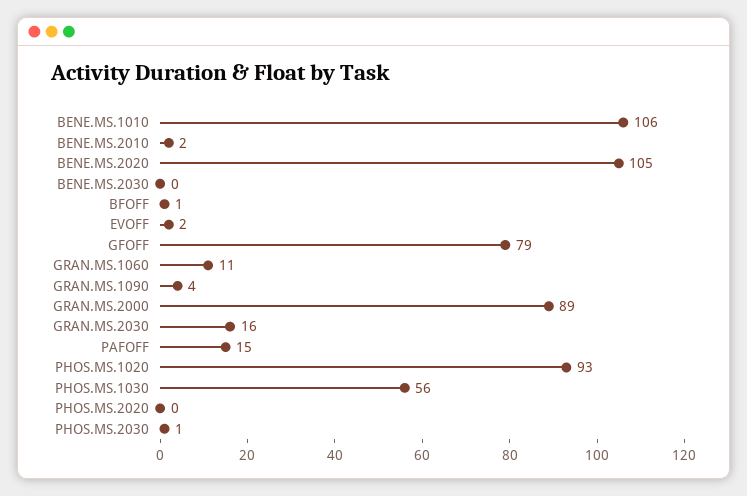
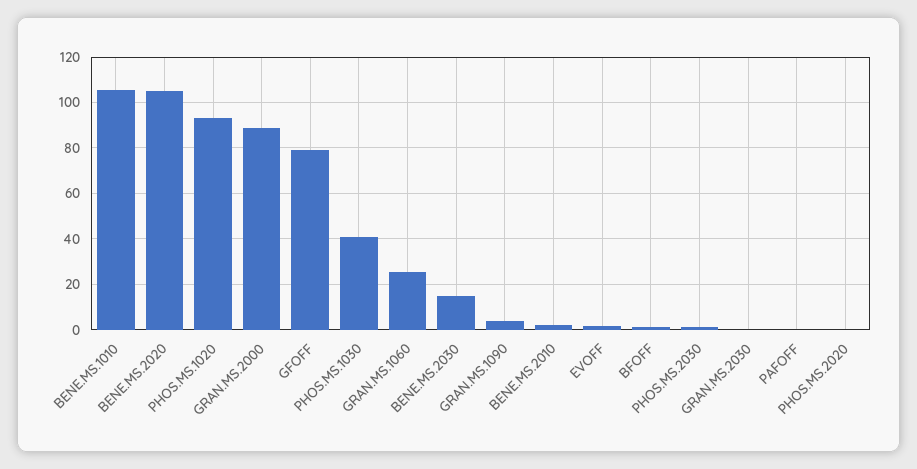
BENE.MS.2030: 0 -> 15
GRAN.MS.1060: 11 -> 25
GRAN.MS.2030: 16 -> 0
PAFOFF: 15 -> 0
PHOS.MS.1030: 56 -> 40

